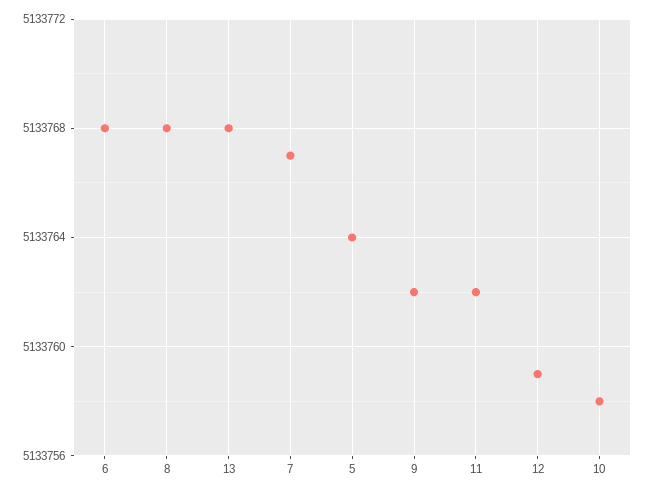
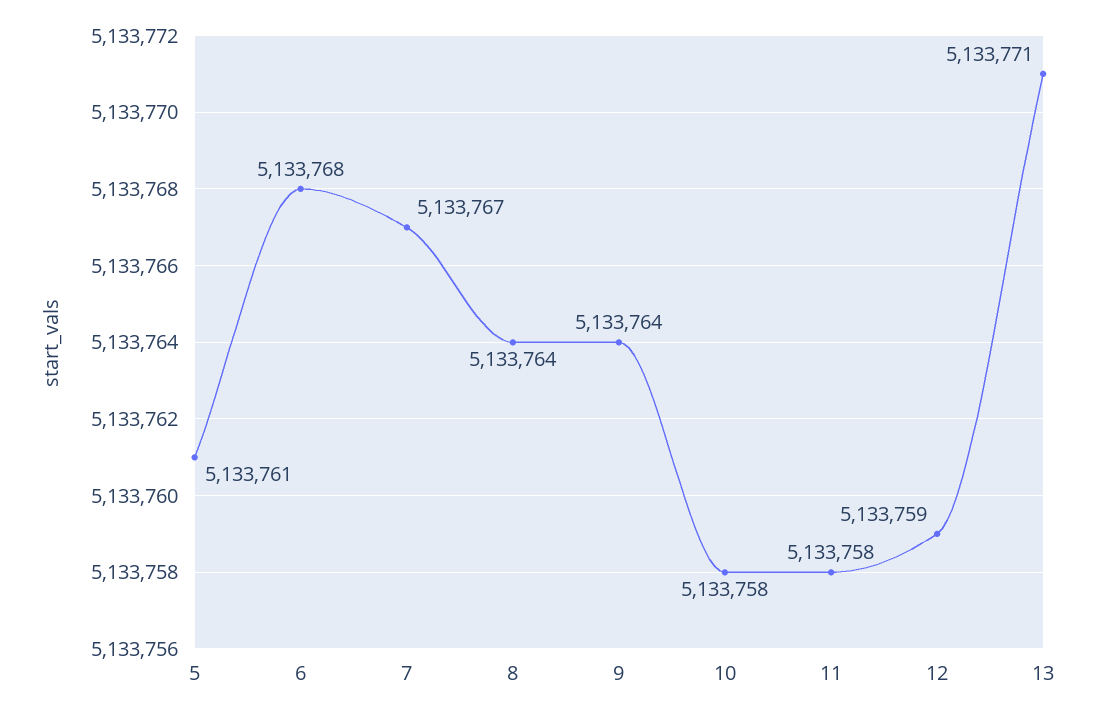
8: 5133768 -> 5133764
13: 5133768 -> 5133771
5: 5133764 -> 5133761
9: 5133762 -> 5133764
11: 5133762 -> 5133758

